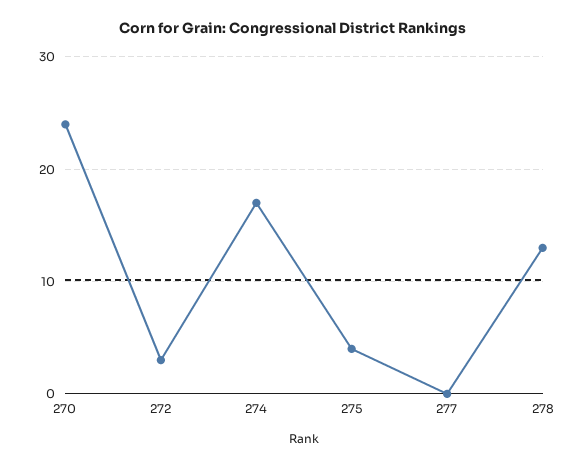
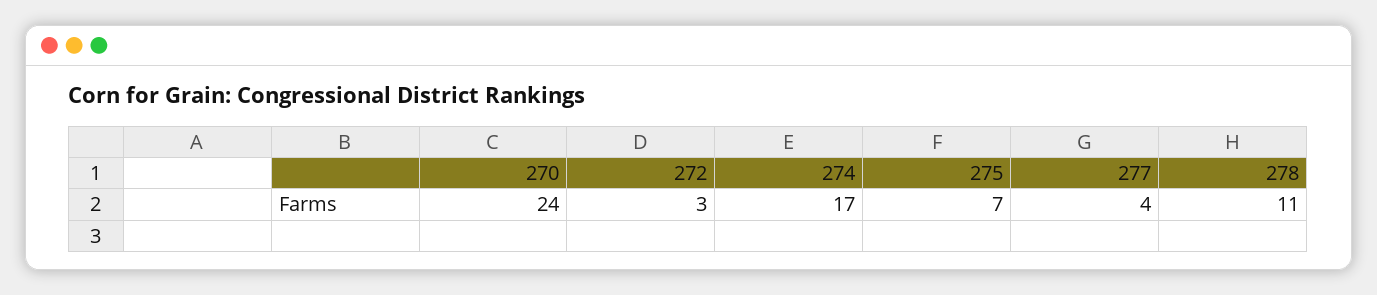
275: 4 -> 7
277: 0 -> 4
278: 13 -> 11

